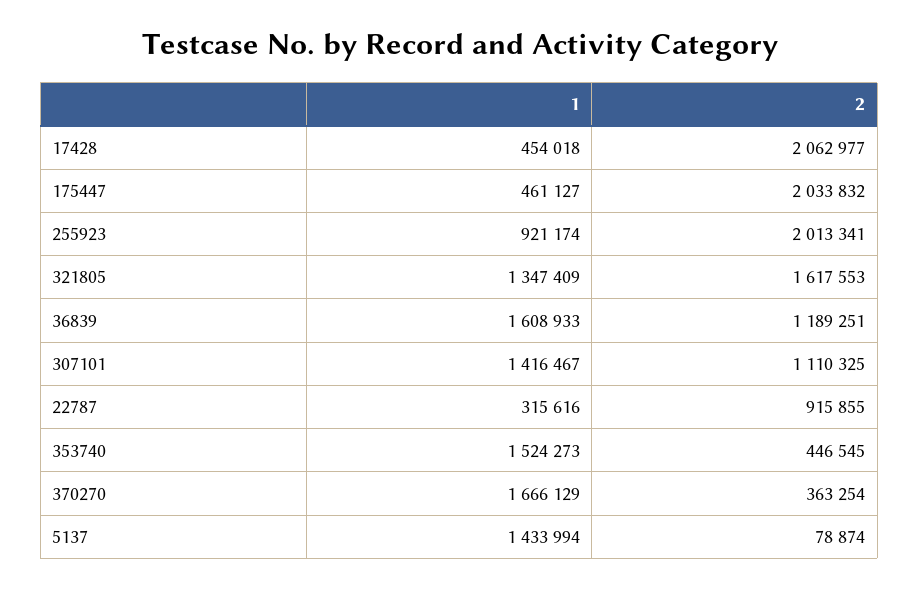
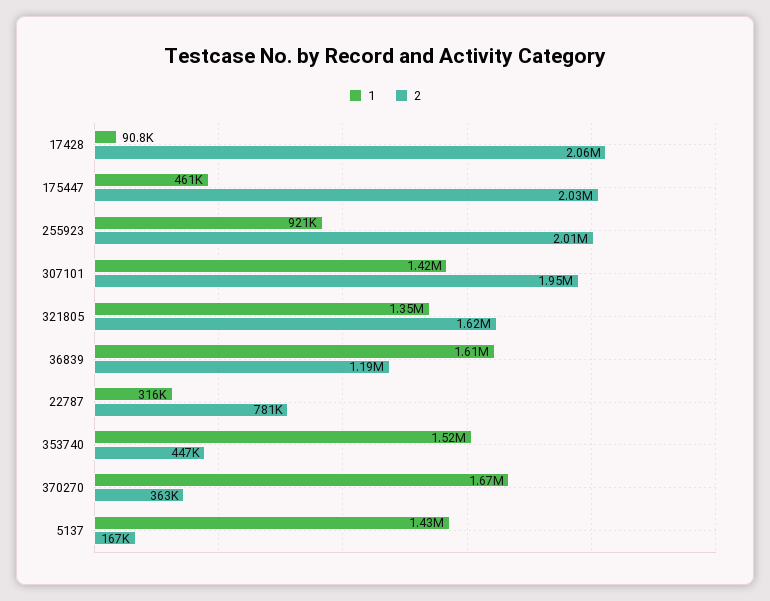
1, 17428: 454018 -> 90800
2, 307101: 1110325 -> 1950000
2, 22787: 915855 -> 781000
2, 5137: 78874 -> 167000

